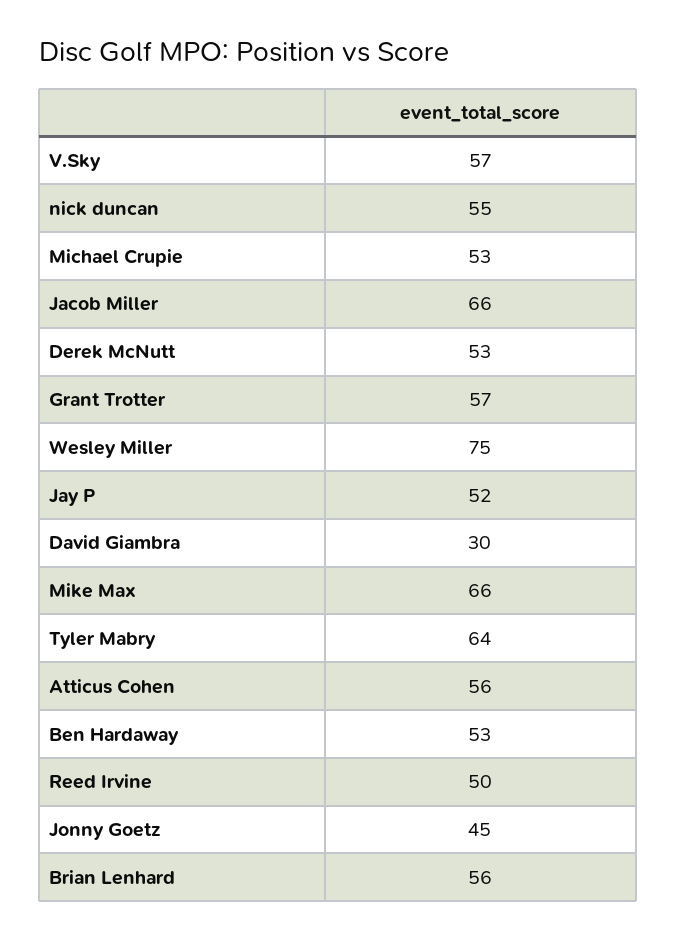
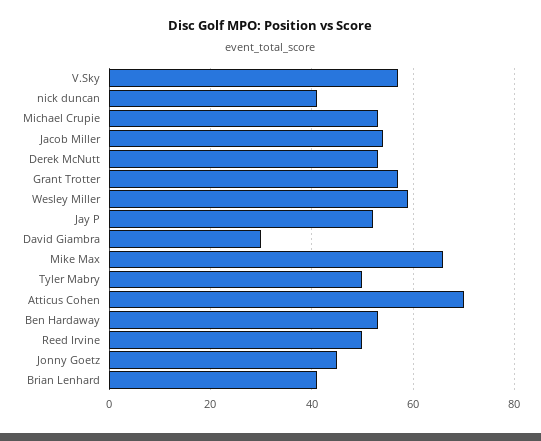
nick duncan: 55 -> 40
Jacob Miller: 66 -> 55
Wesley Miller: 75 -> 60
Tyler Mabry: 64 -> 50
Atticus Cohen: 56 -> 70
Brian Lenhard: 56 -> 40

